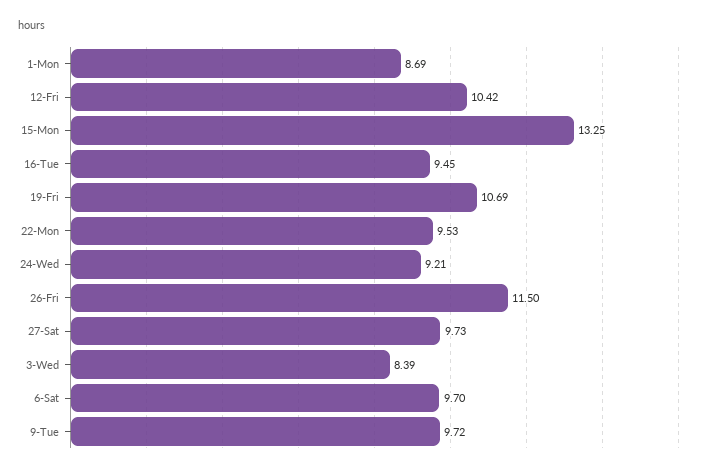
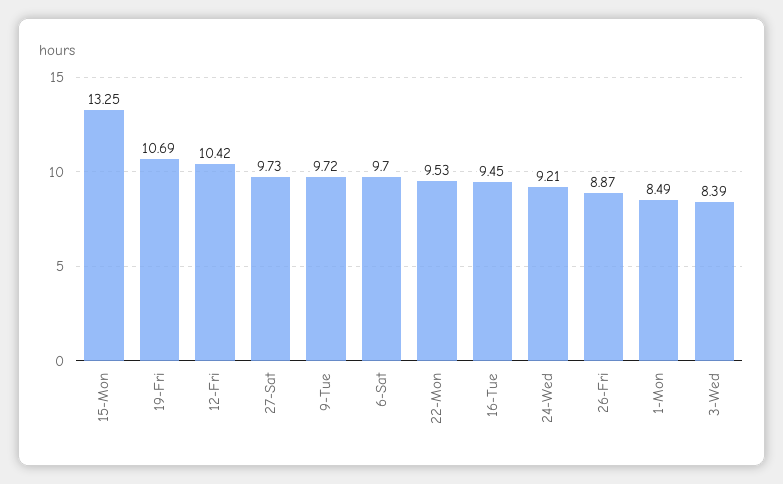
1-Mon: 8.69 -> 8.49
26-Fri: 11.5 -> 8.87

